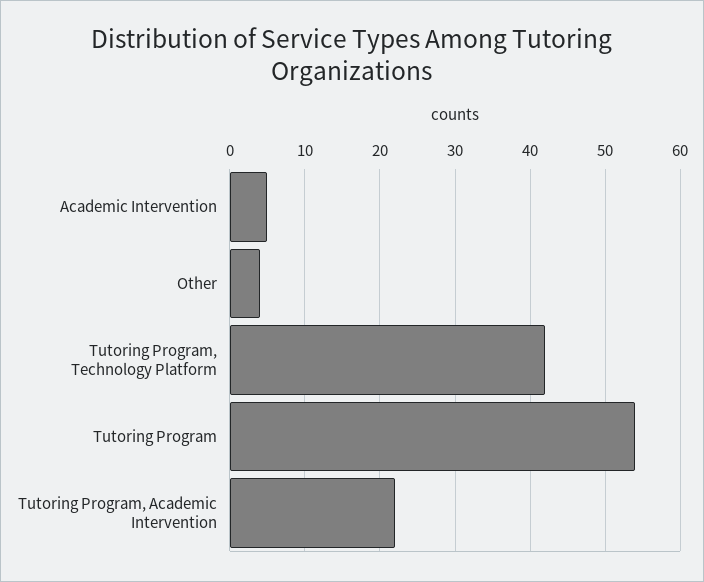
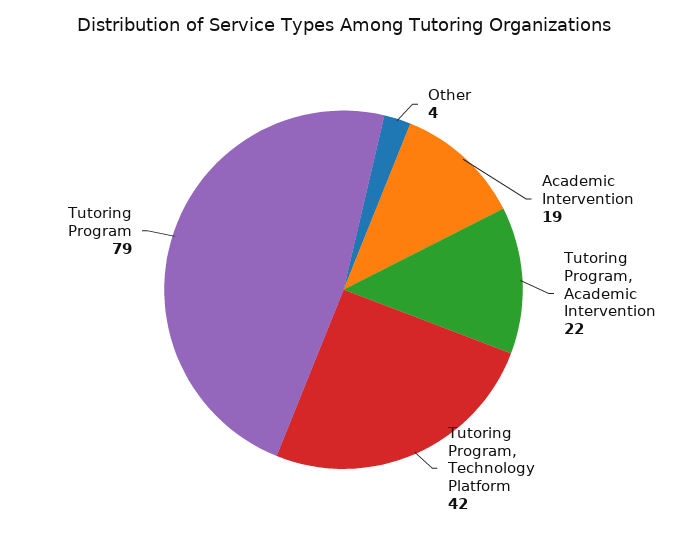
Academic Intervention: 5 -> 19
Tutoring Program: 54 -> 79

